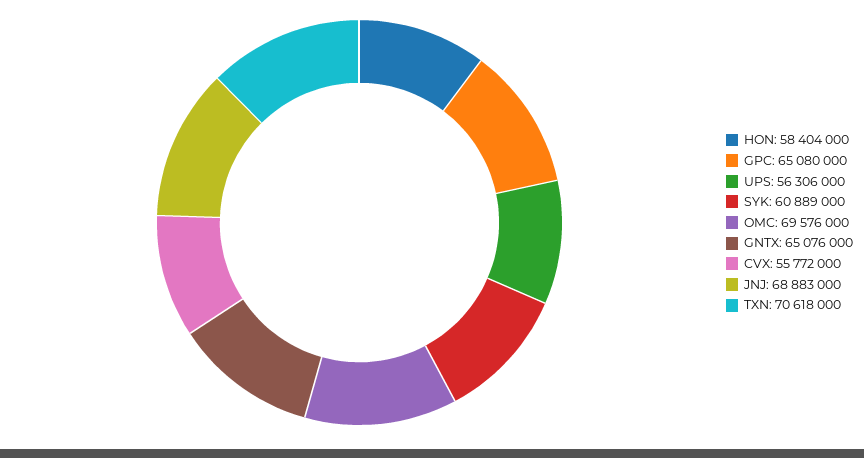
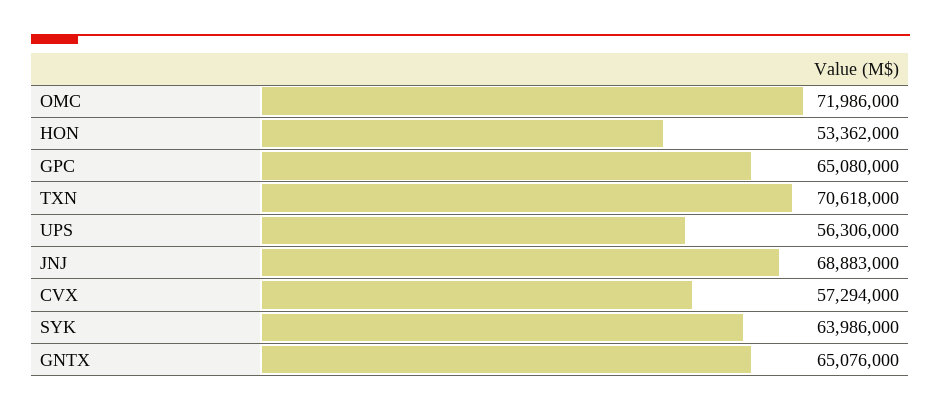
HON: 58404000 -> 53362000
SYK: 60889000 -> 63986000
OMC: 69576000 -> 71986000
CVX: 55772000 -> 57294000

